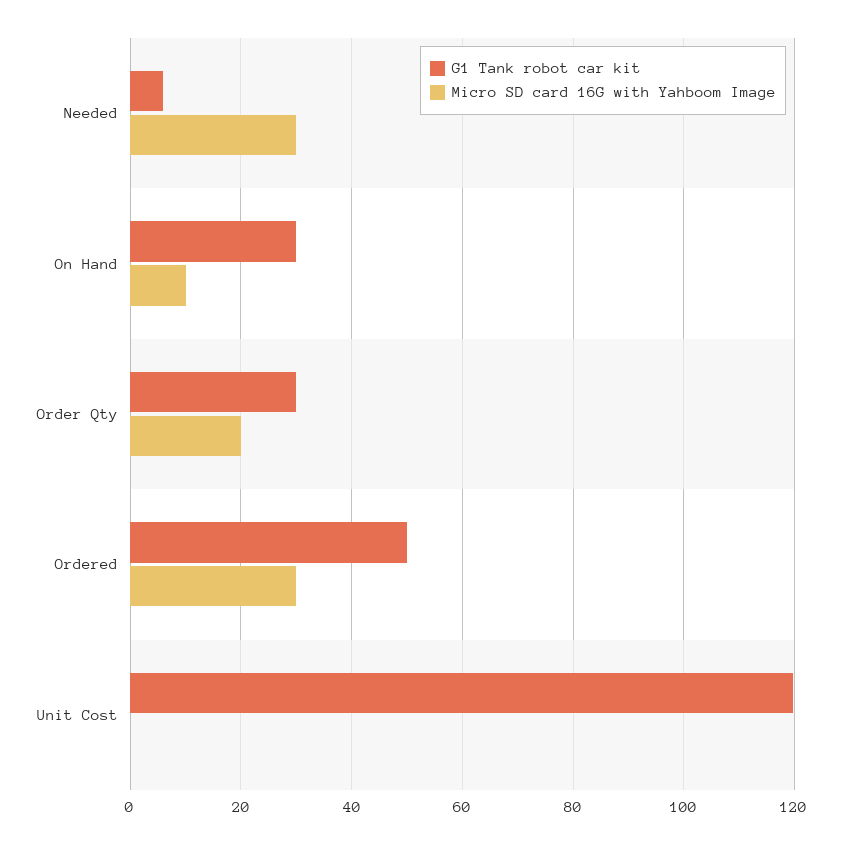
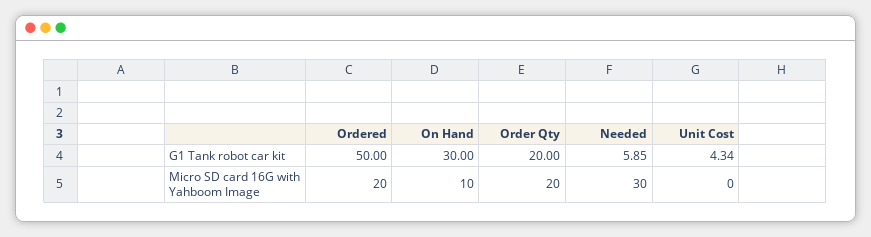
G1 Tank robot car kit, Order Qty: 30 -> 20
Micro SD card 16G with Yahboom Image, Ordered: 30 -> 20
G1 Tank robot car kit, Unit Cost: 120 -> 4.34

